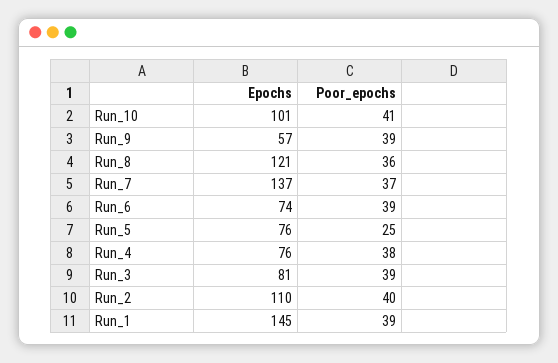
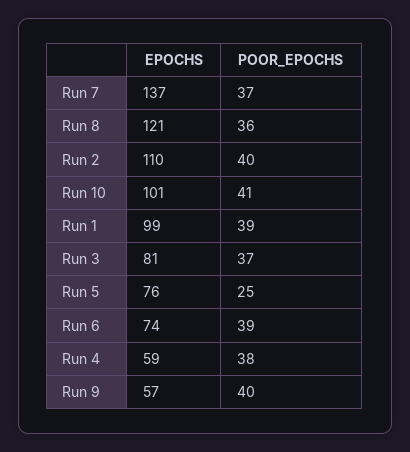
Poor_epochs, Run_9: 39 -> 40
Epochs, Run_4: 76 -> 59
Poor_epochs, Run_3: 39 -> 37
Epochs, Run_1: 145 -> 99

